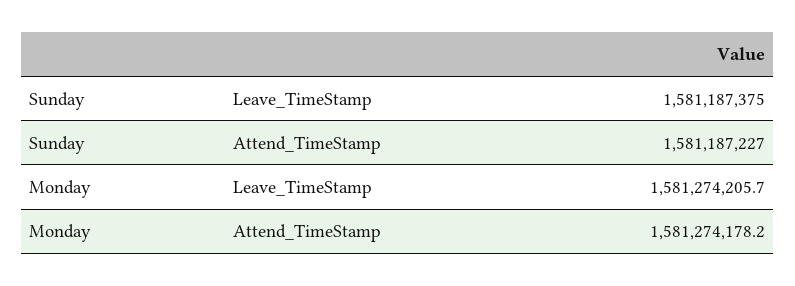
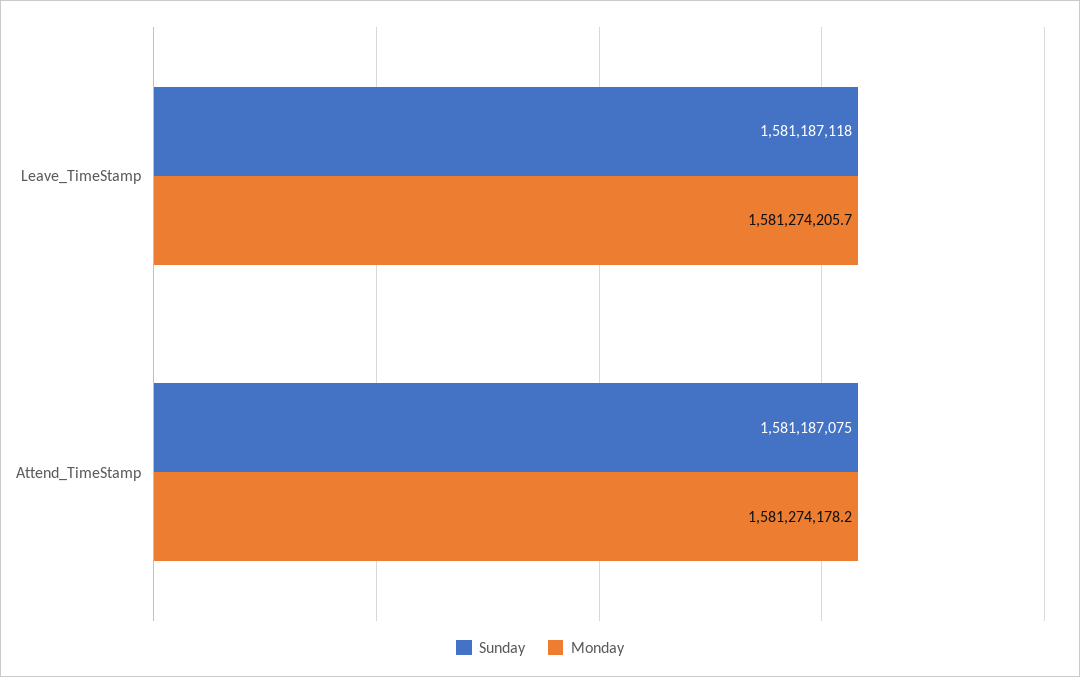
Sunday, Leave_TimeStamp: 1581187375 -> 1581187118
Sunday, Attend_TimeStamp: 1581187227 -> 1581187075

